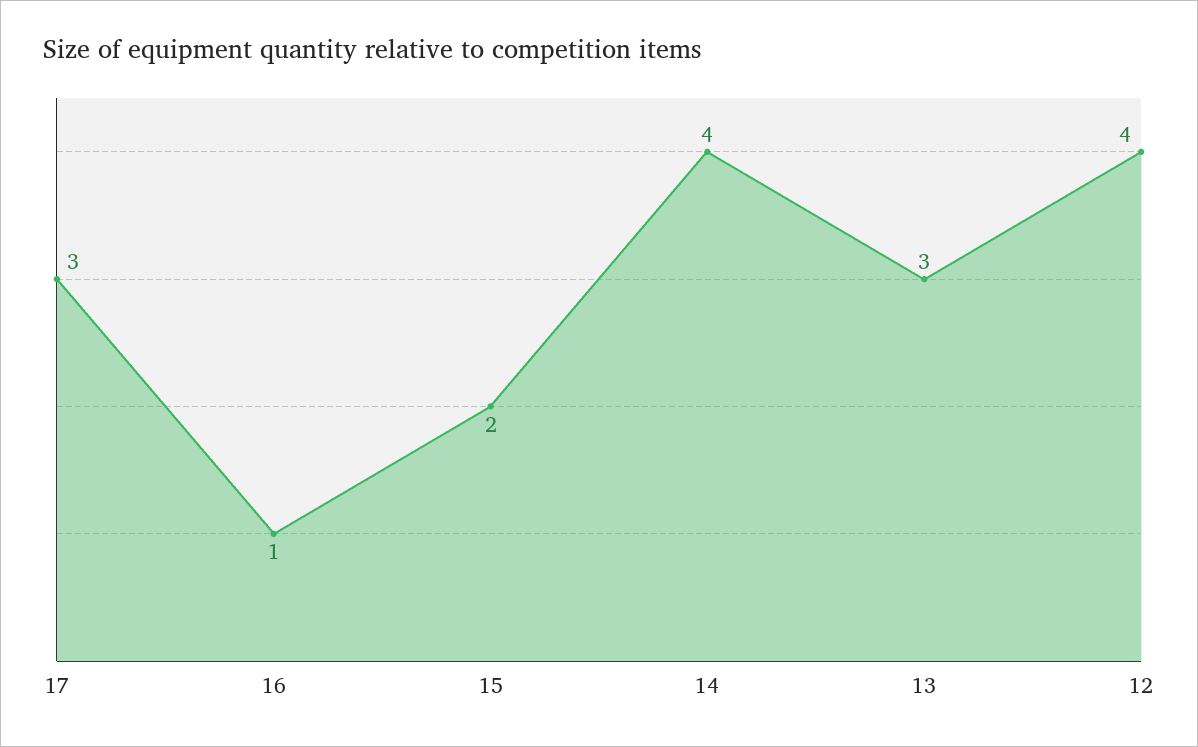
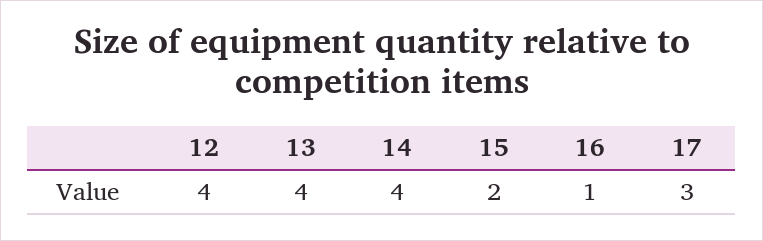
13: 3 -> 4

